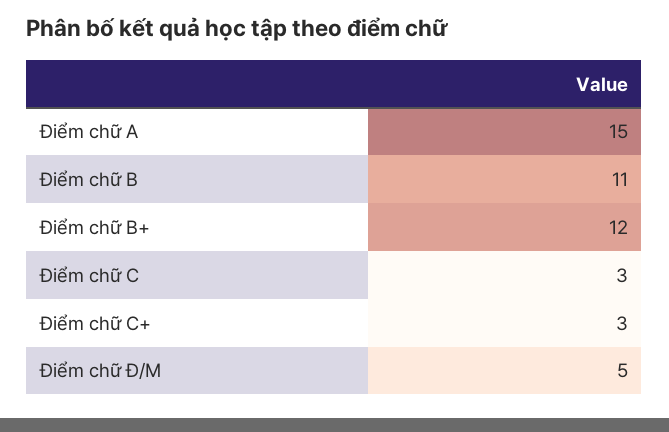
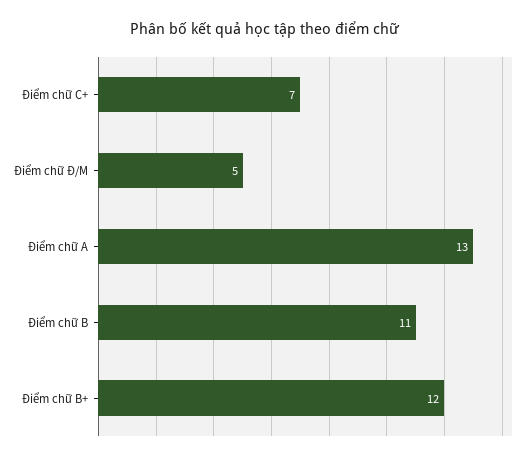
Điểm chữ A: 15 -> 13
Điểm chữ C: 3 -> none
Điểm chữ C+: 3 -> 7

